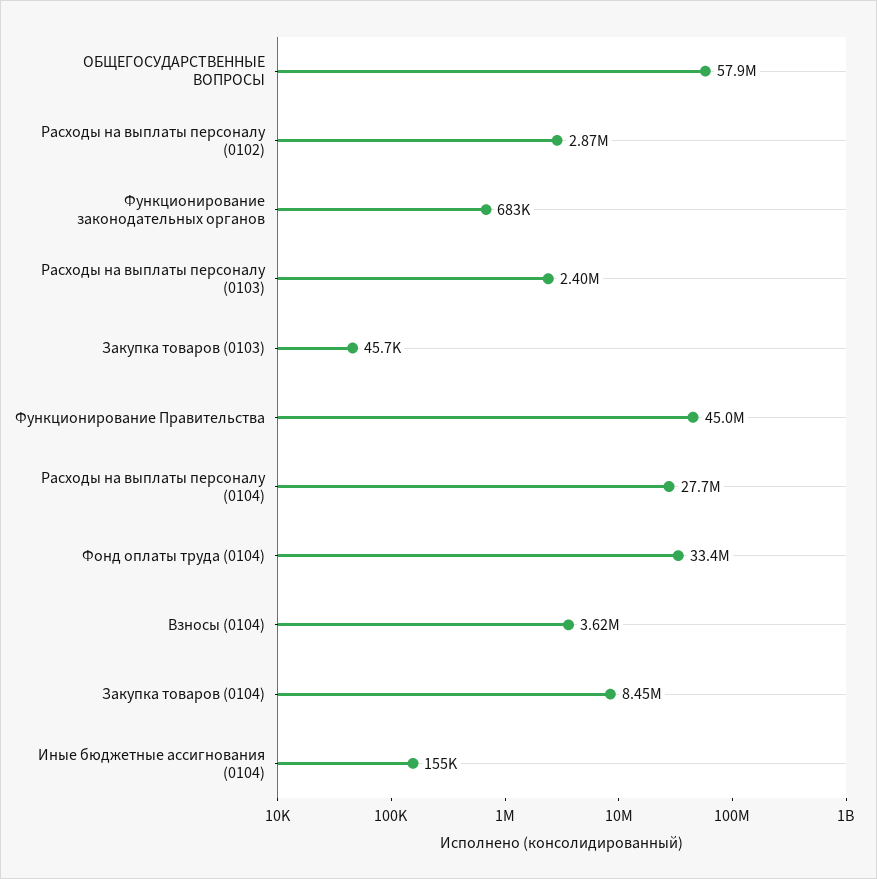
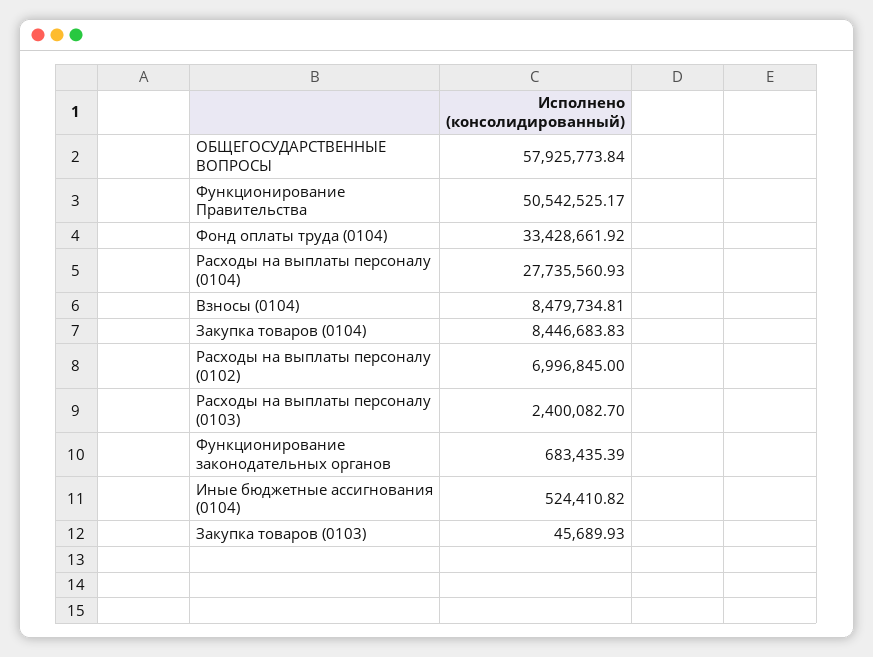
Расходы на выплаты персоналу (0102): 2870000 -> 6996845
Функционирование Правительства: 45000000 -> 50542525.17
Взносы (0104): 3620000 -> 8479734.81
Иные бюджетные ассигнования (0104): 155000 -> 524410.82

